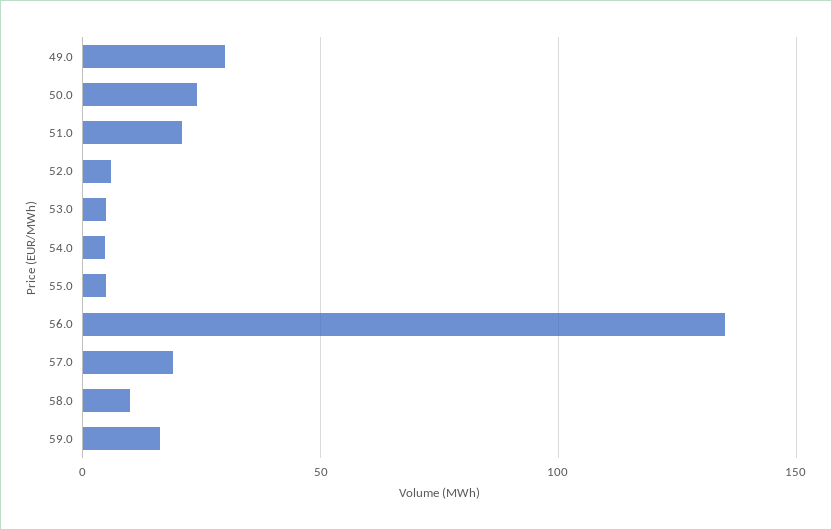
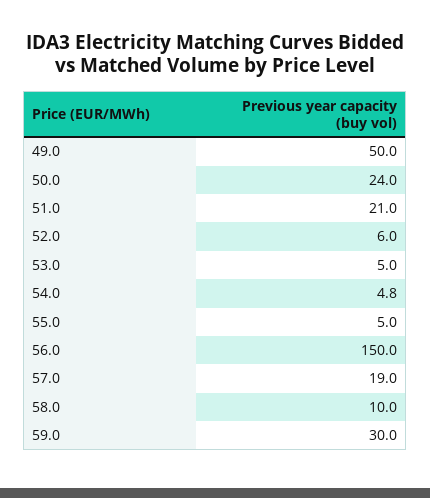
49.0: 30 -> 50
56.0: 135 -> 150
59.0: 15 -> 30

